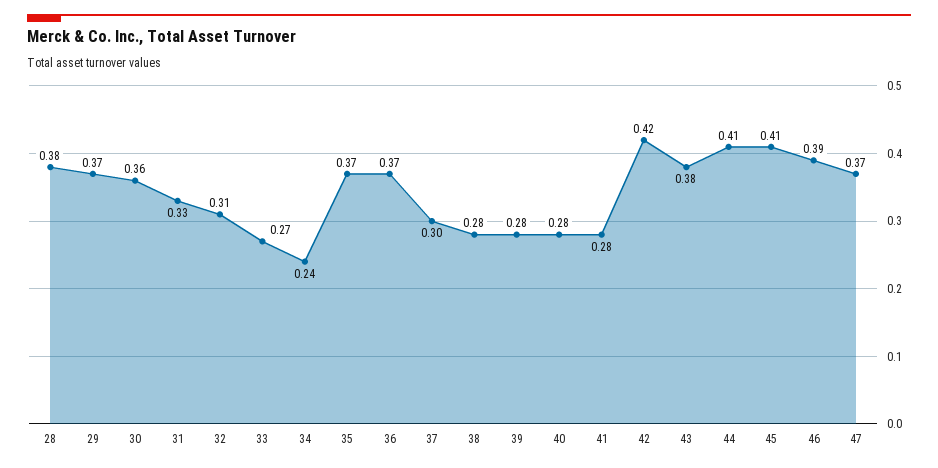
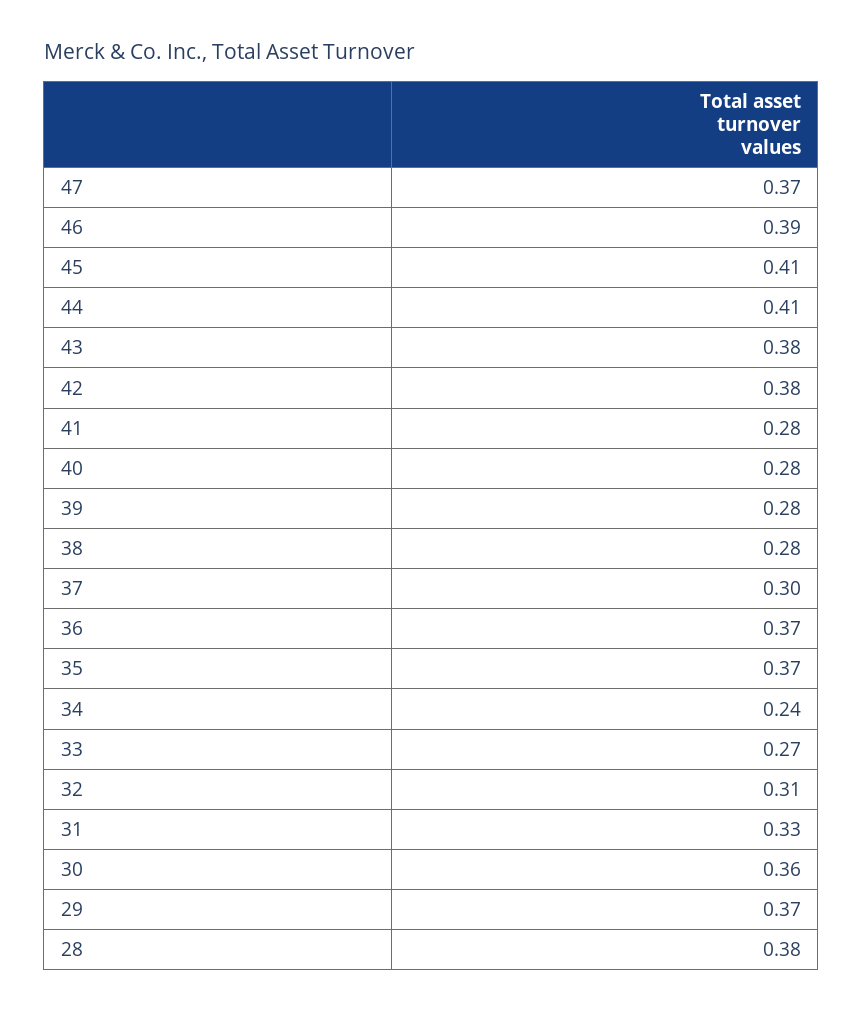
42: 0.42 -> 0.38

